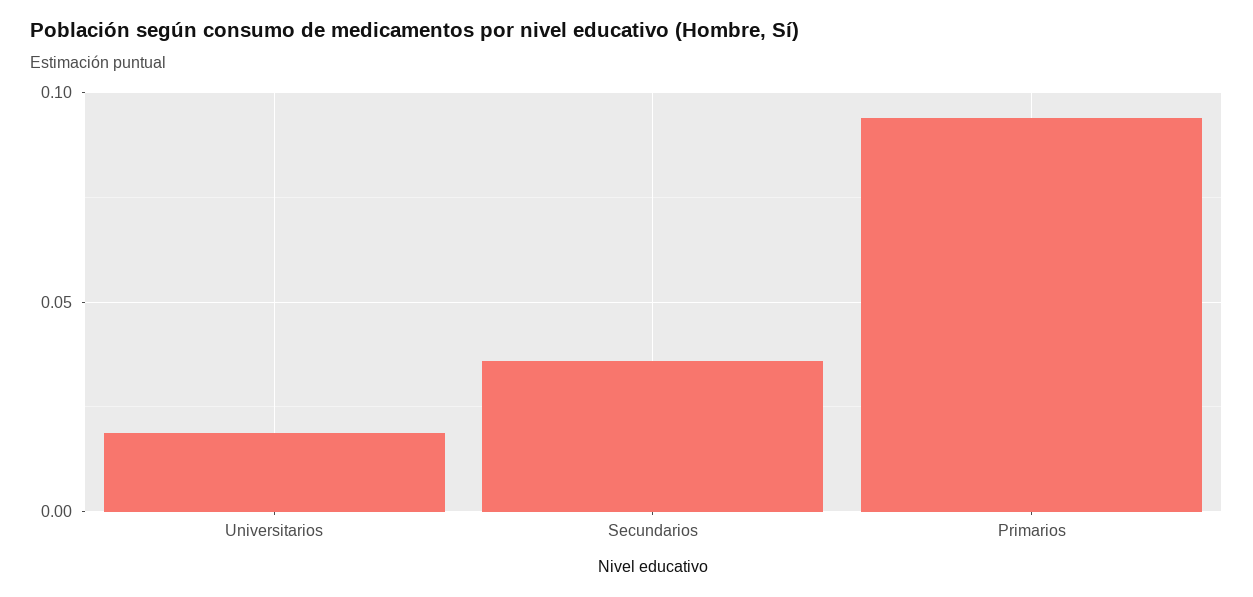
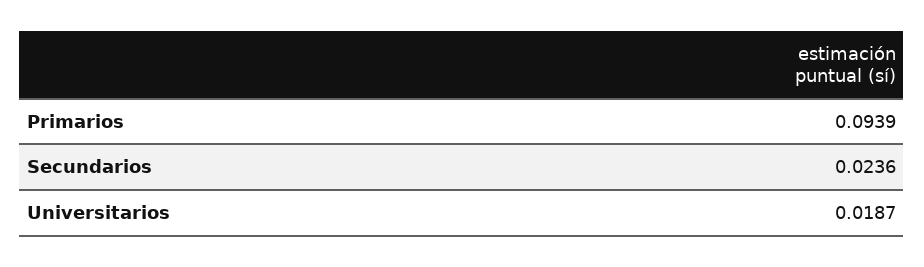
Secundarios: 0.035 -> 0.0236

